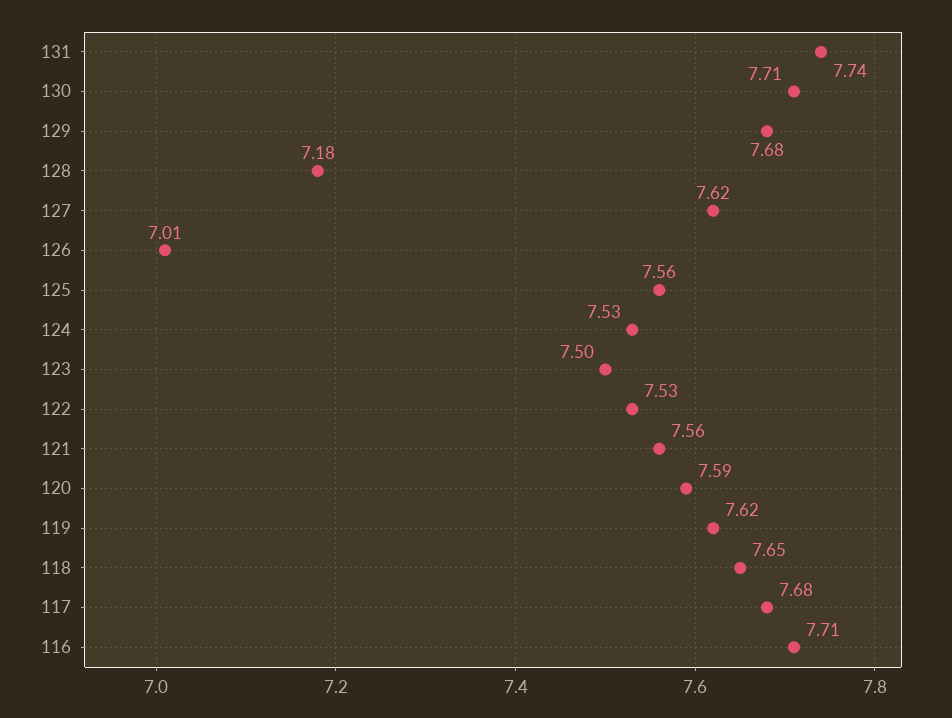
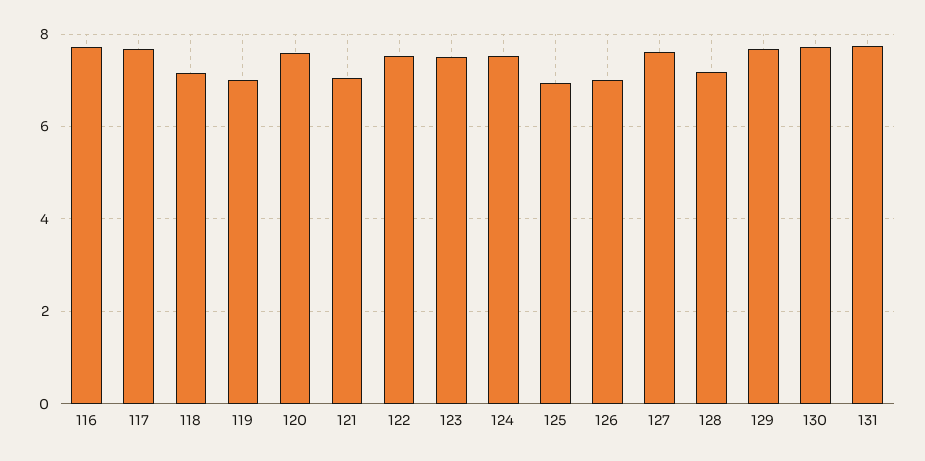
125: 7.56 -> 7
121: 7.56 -> 7
119: 7.62 -> 7
118: 7.65 -> 7.2

